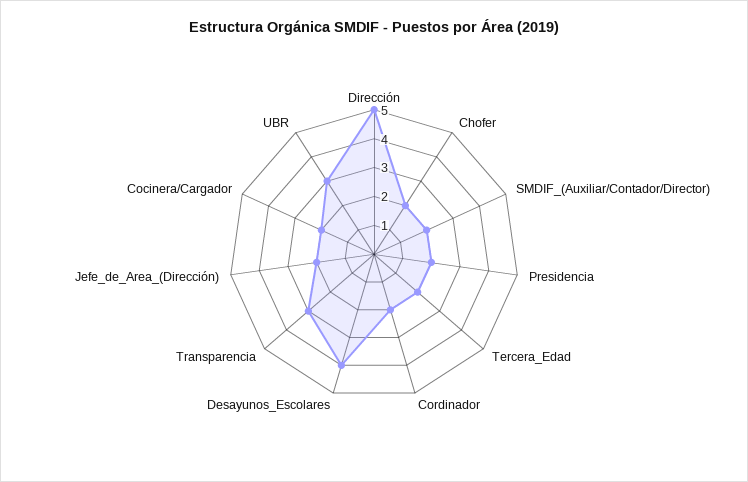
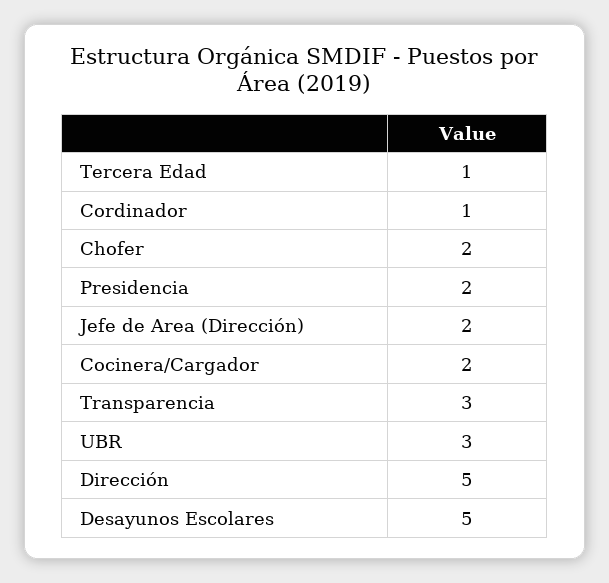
SMDIF_(Auxiliar/Contador/Director): 2 -> none
Tercera_Edad: 2 -> 1
Cordinador: 2 -> 1
Desayunos_Escolares: 4 -> 5

